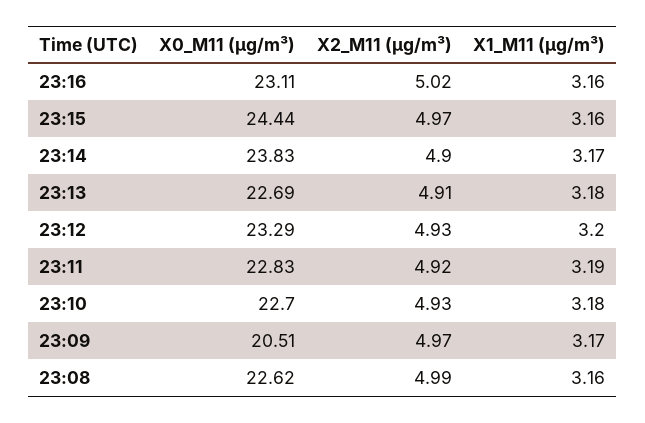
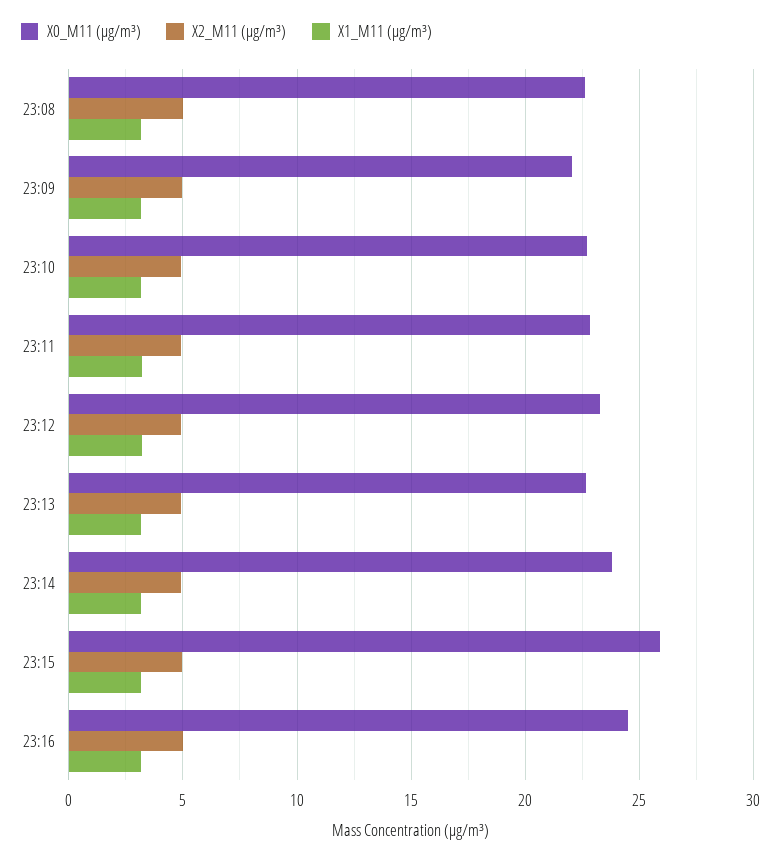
X0_M11 (μg/m³), 23:16: 23.11 -> 24.5
X0_M11 (μg/m³), 23:15: 24.44 -> 26
X0_M11 (μg/m³), 23:09: 20.51 -> 22

